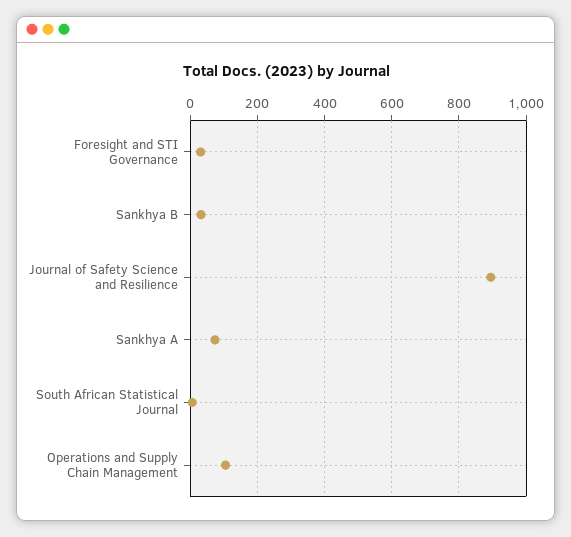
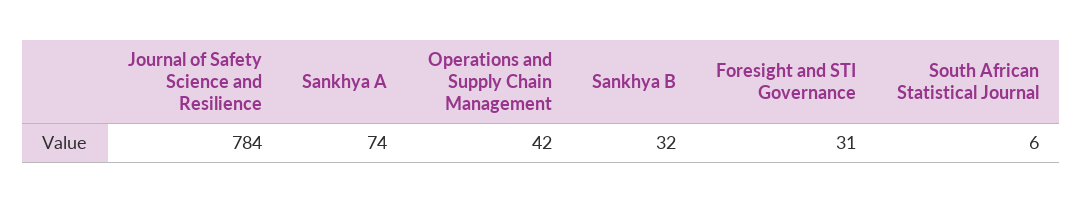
Journal of Safety Science and Resilience: 900 -> 784
Operations and Supply Chain Management: 100 -> 42

